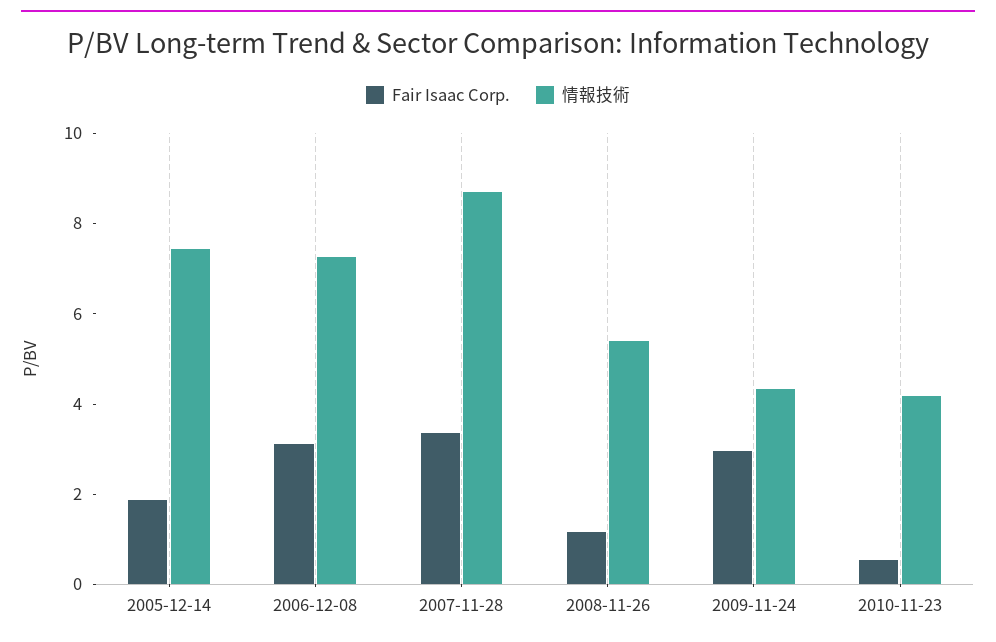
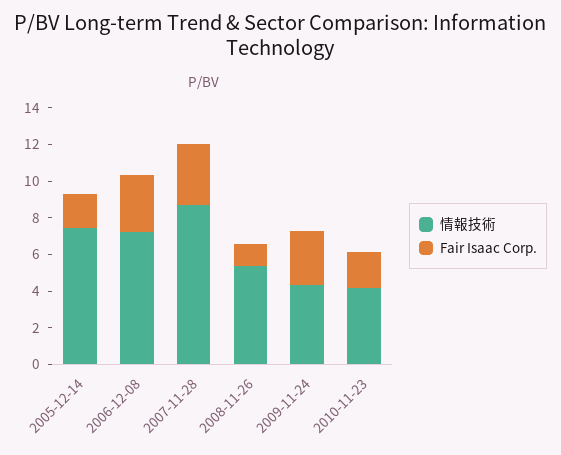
Fair Isaac Corp., 2010-11-23: 0.5 -> 2

